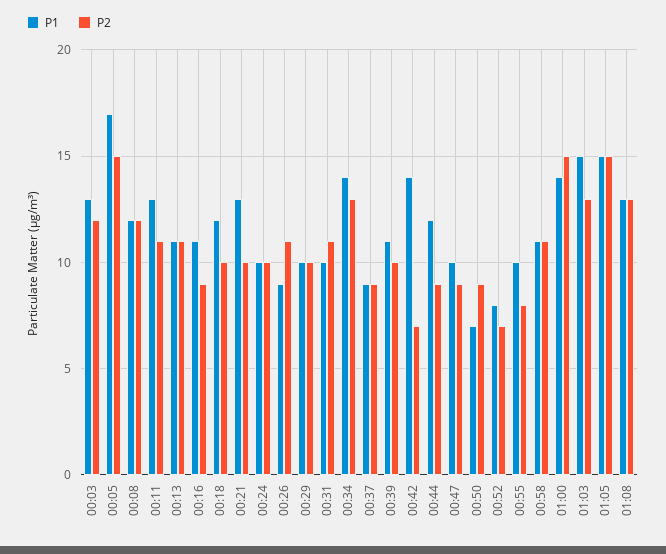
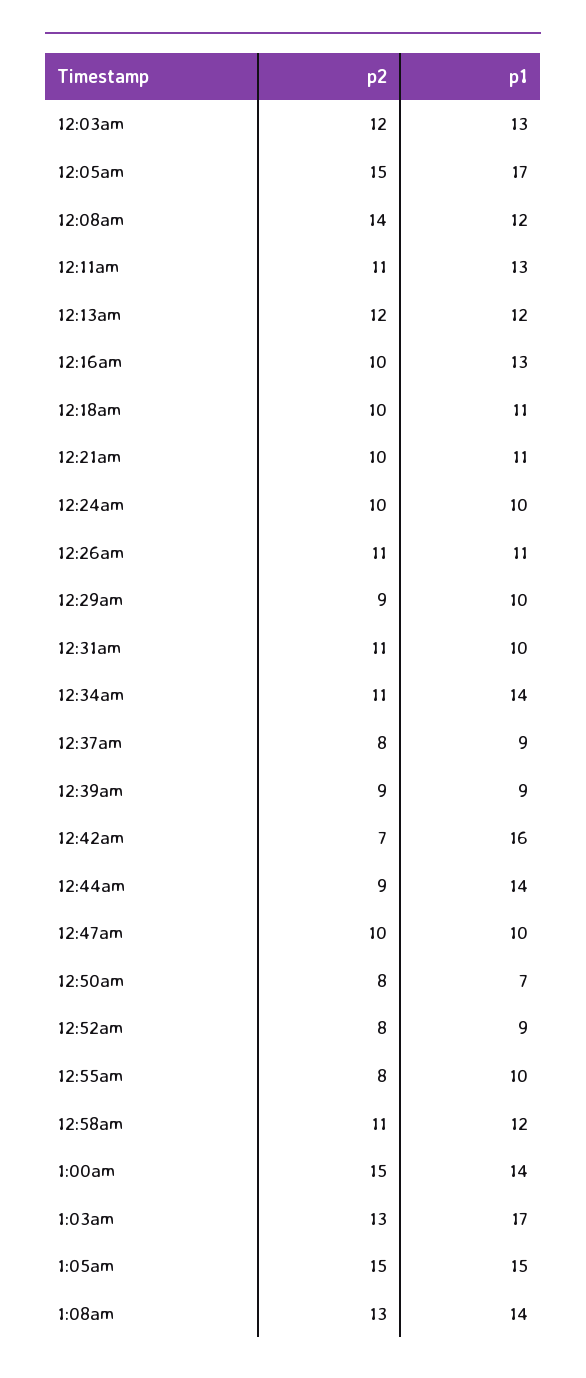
P2, 00:08: 12 -> 14
P1, 00:13: 11 -> 12
P2, 00:13: 11 -> 12
P1, 00:16: 11 -> 13
P2, 00:16: 9 -> 10
P1, 00:18: 12 -> 11
P1, 00:21: 13 -> 11
P1, 00:26: 9 -> 11
P2, 00:29: 10 -> 9
P2, 00:34: 13 -> 11
P2, 00:37: 9 -> 8
P1, 00:39: 11 -> 9
P2, 00:39: 10 -> 9
P1, 00:42: 14 -> 16
P1, 00:44: 12 -> 14
P2, 00:47: 9 -> 10
P2, 00:50: 9 -> 8
P1, 00:52: 8 -> 9
P2, 00:52: 7 -> 8
P1, 00:58: 11 -> 12
P1, 01:03: 15 -> 17
P1, 01:08: 13 -> 14

